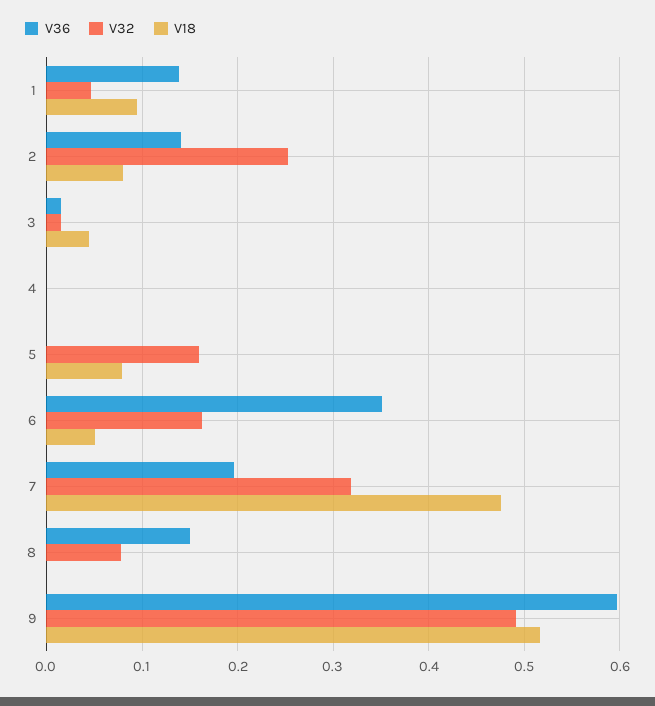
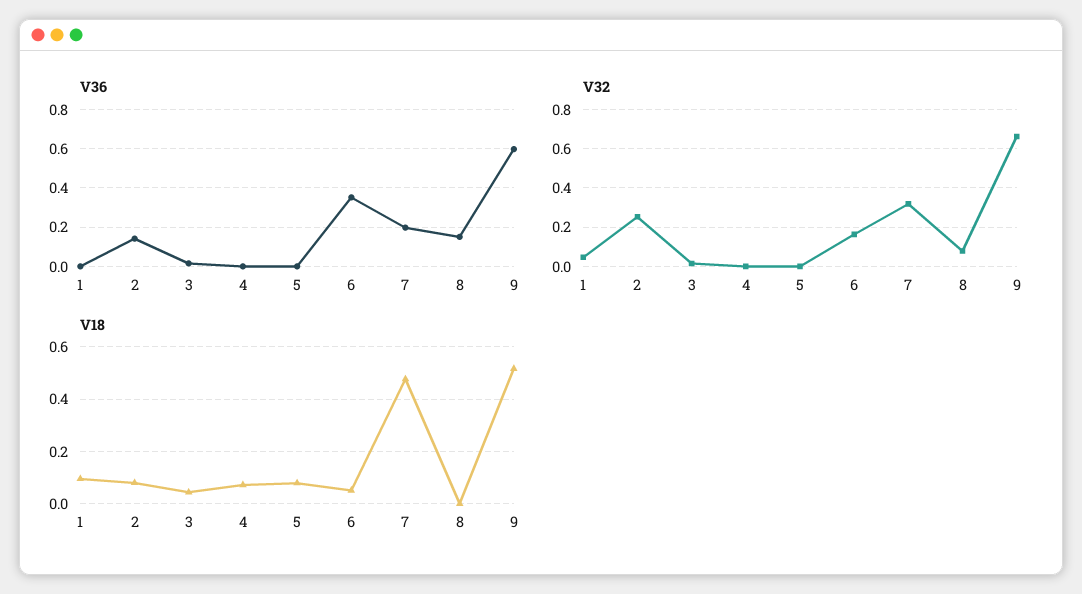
V36, 1: 0.14 -> 0
V18, 4: 0 -> 0.075
V32, 5: 0.16 -> 0
V32, 9: 0.49 -> 0.65

